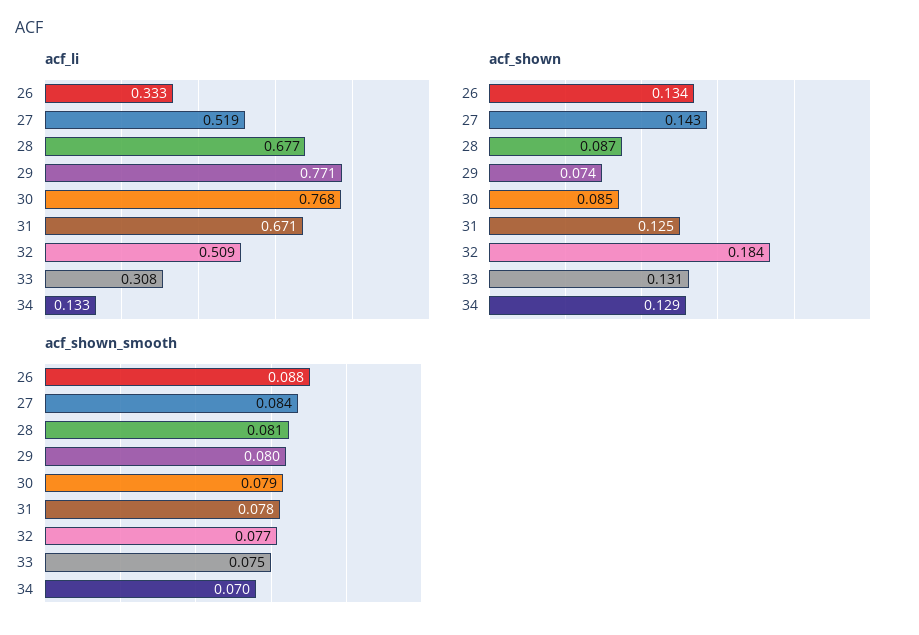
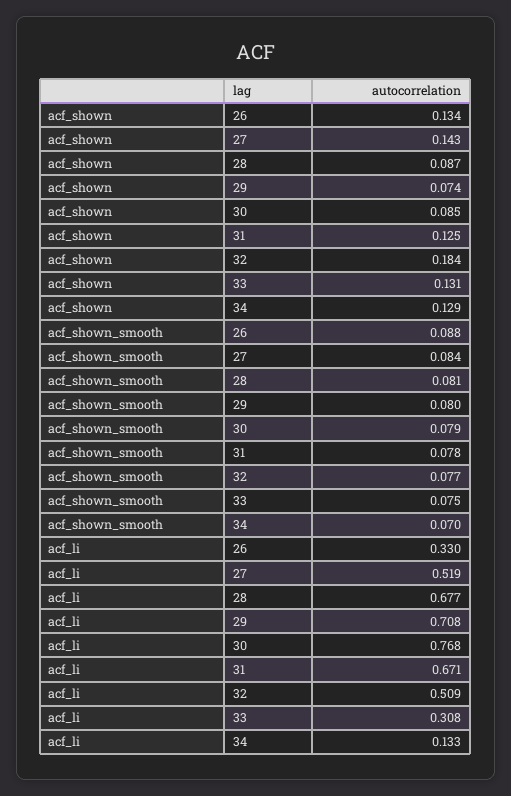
acf_li, 26: 0.333 -> 0.33
acf_li, 29: 0.771 -> 0.708

